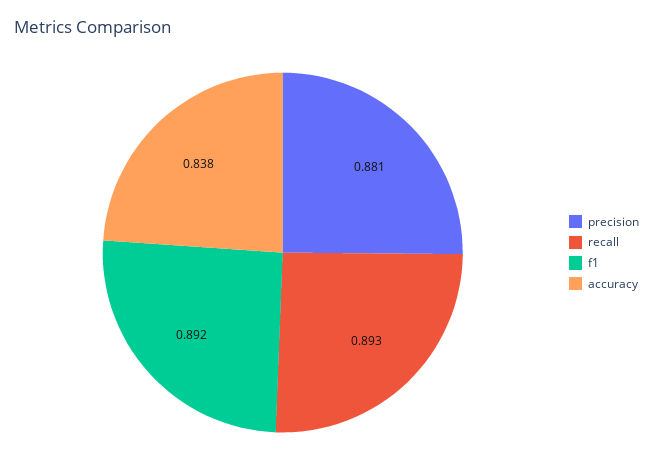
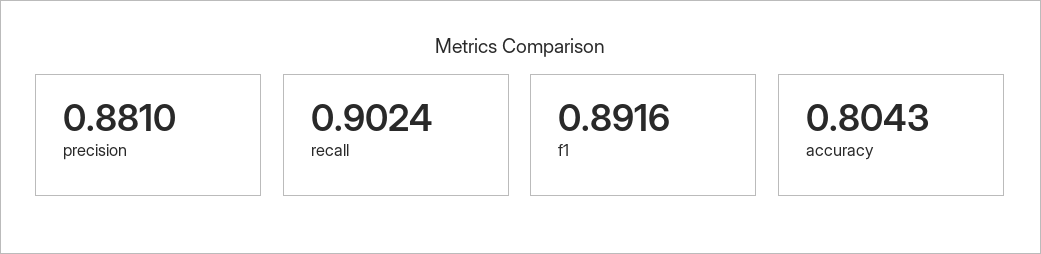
recall: 0.893 -> 0.9024
accuracy: 0.838 -> 0.8043

